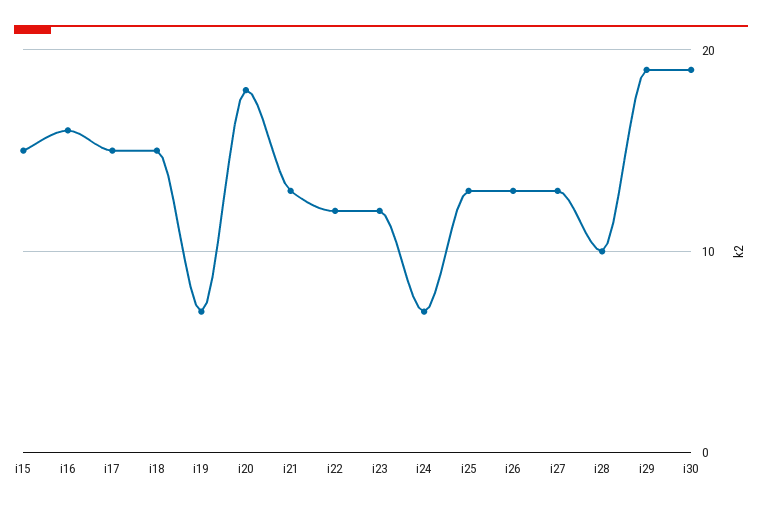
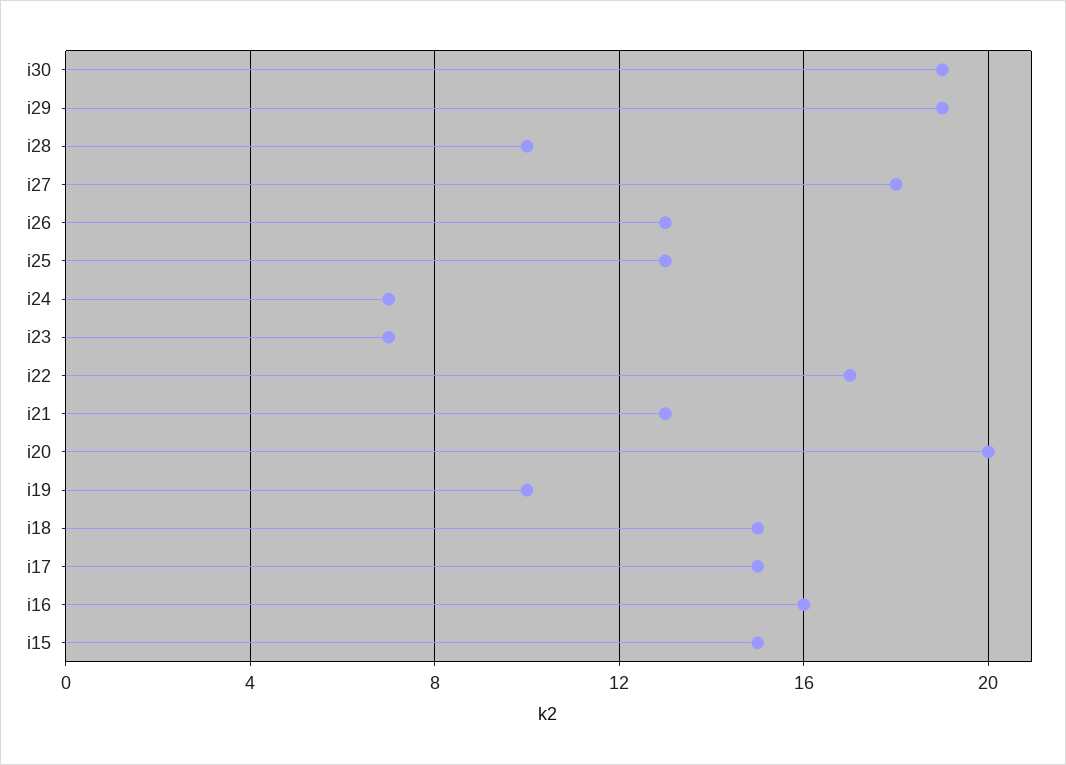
i19: 7 -> 10
i20: 18 -> 20
i22: 12 -> 17
i23: 12 -> 7
i27: 13 -> 18

